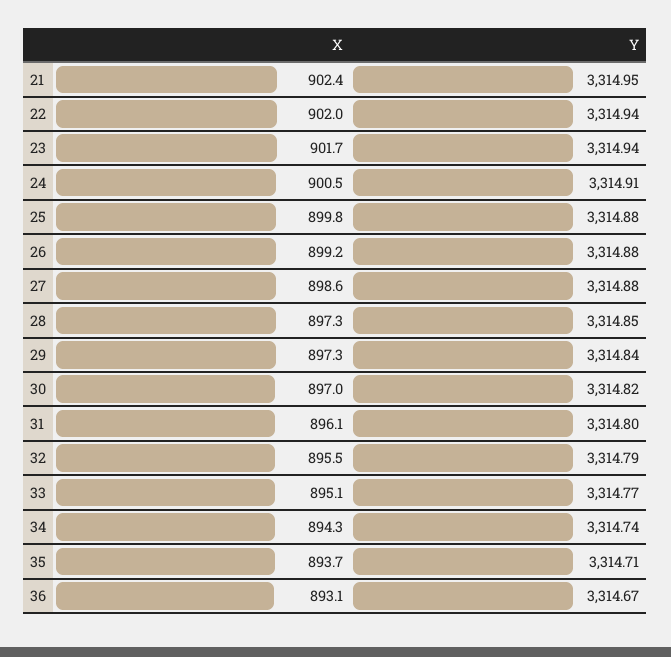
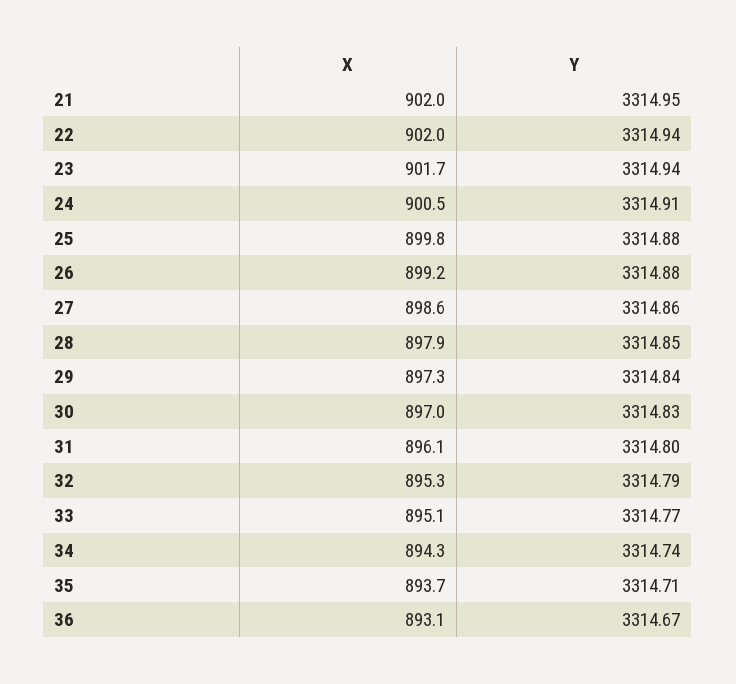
X, 21: 902.4 -> 902
Y, 27: 3314.88 -> 3314.86
X, 28: 897.3 -> 897.9
Y, 30: 3314.82 -> 3314.83
X, 32: 895.5 -> 895.3

